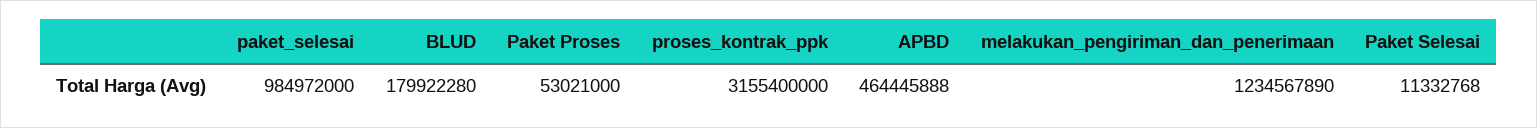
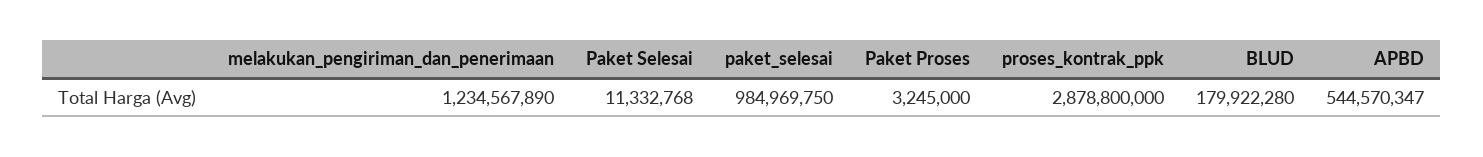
paket_selesai: 984972000 -> 984969750
Paket Proses: 53021000 -> 3245000
proses_kontrak_ppk: 3155400000 -> 2878800000
APBD: 464445888 -> 544570347

